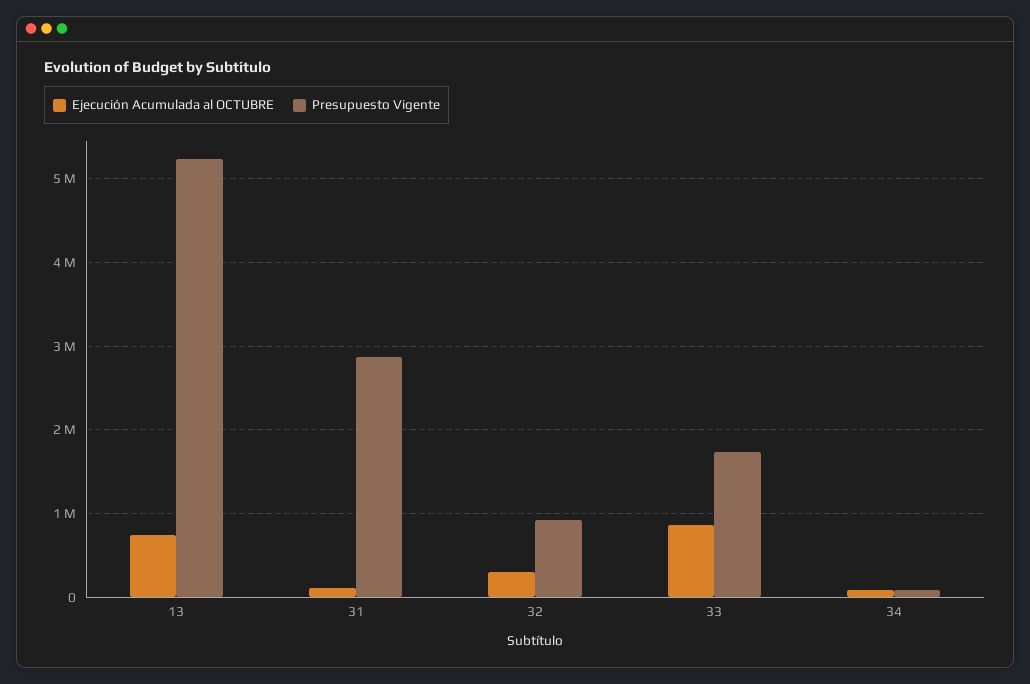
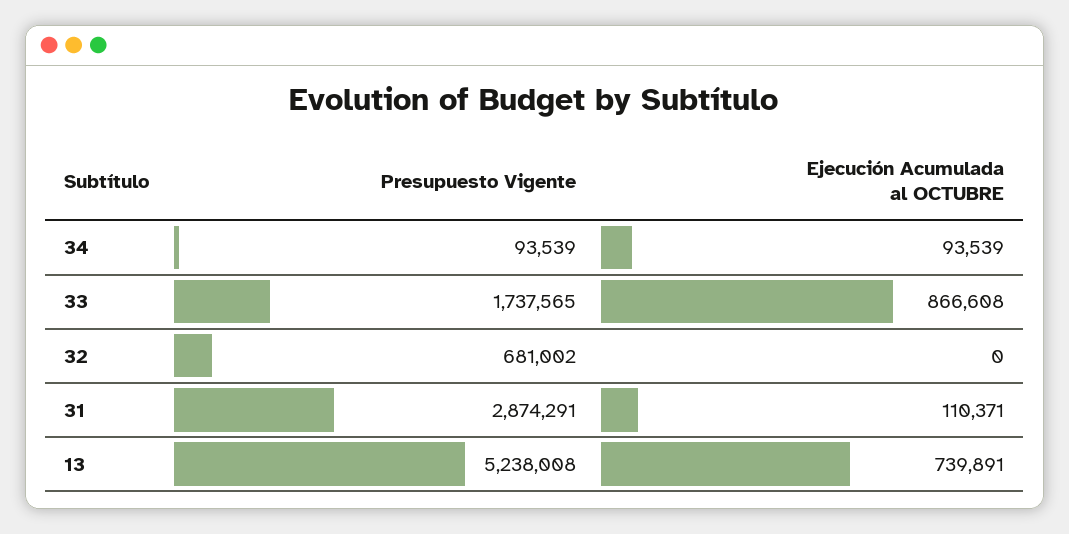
Ejecución Acumulada al OCTUBRE, 32: 300000 -> 0
Presupuesto Vigente, 32: 900000 -> 681002

